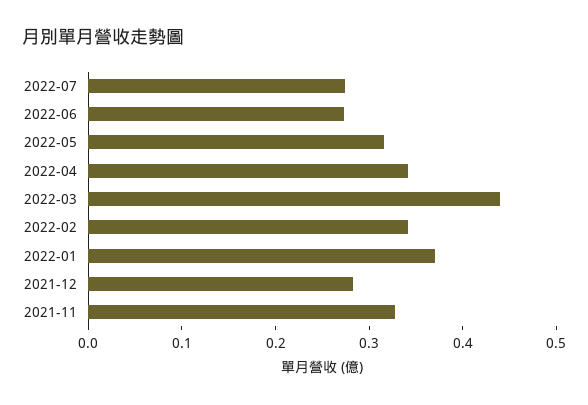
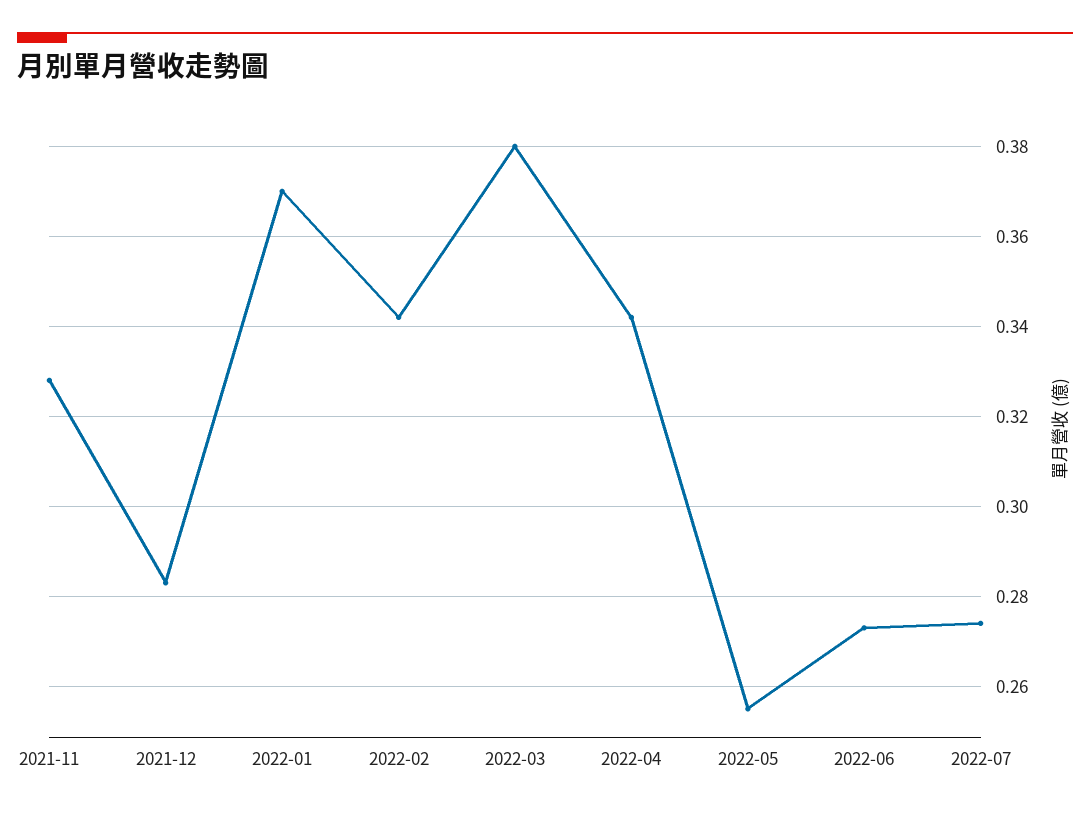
2022-05: 0.32 -> 0.255
2022-03: 0.44 -> 0.38

